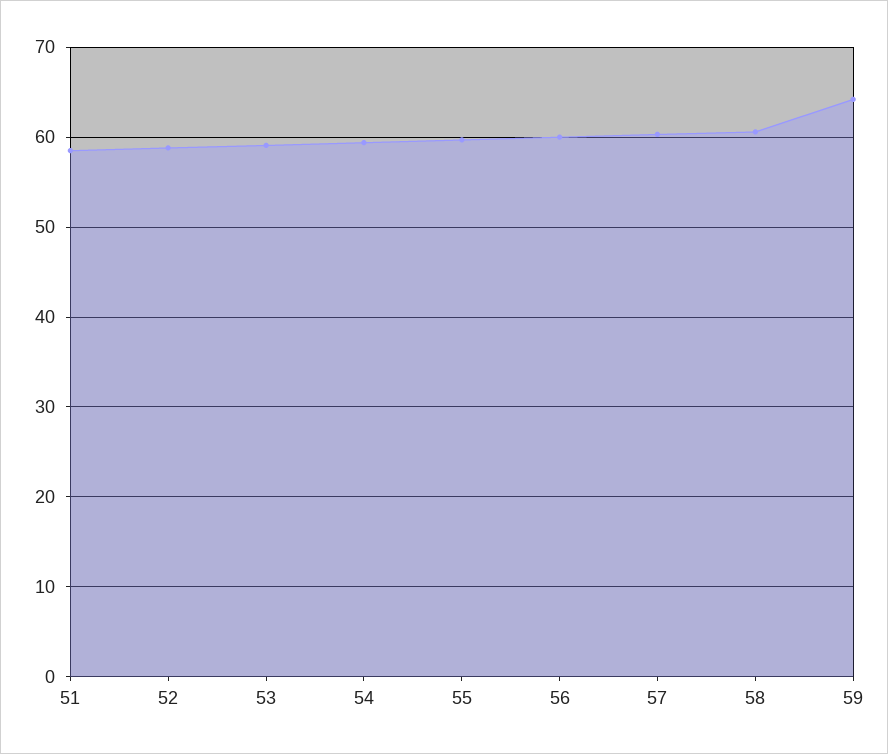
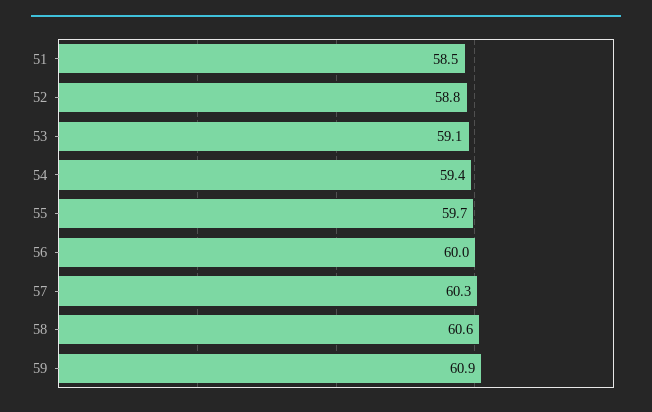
59: 64 -> 60.9

